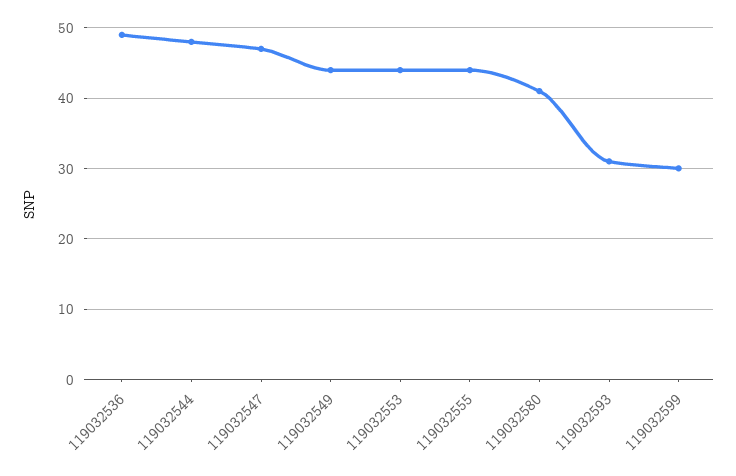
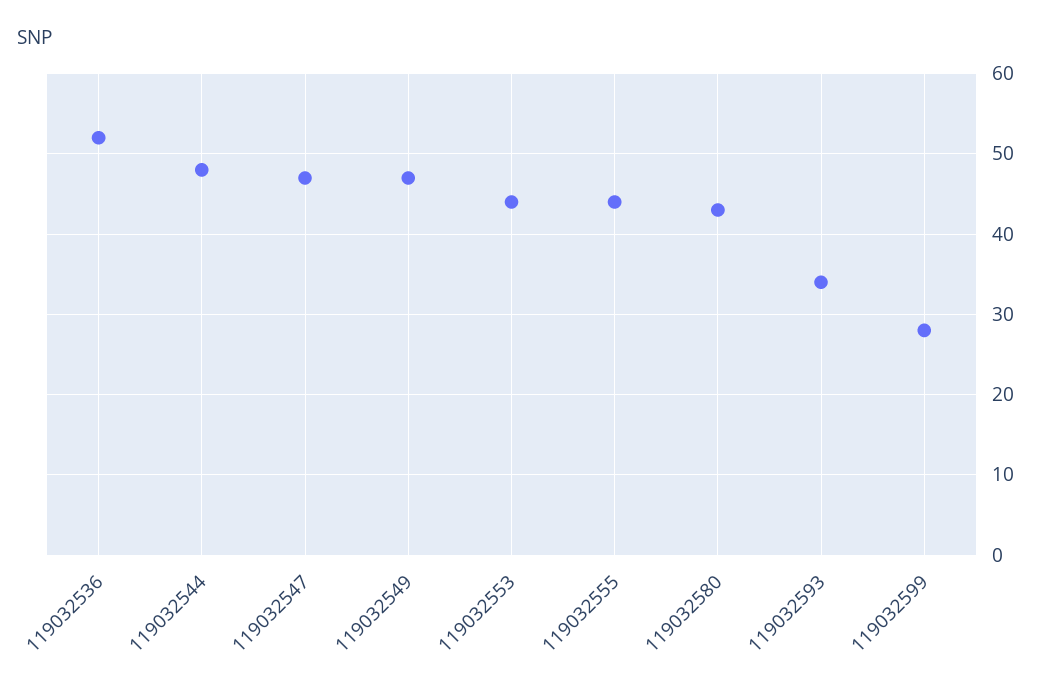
119032536: 49 -> 52
119032549: 44 -> 47
119032580: 41 -> 43
119032593: 31 -> 34
119032599: 30 -> 28

